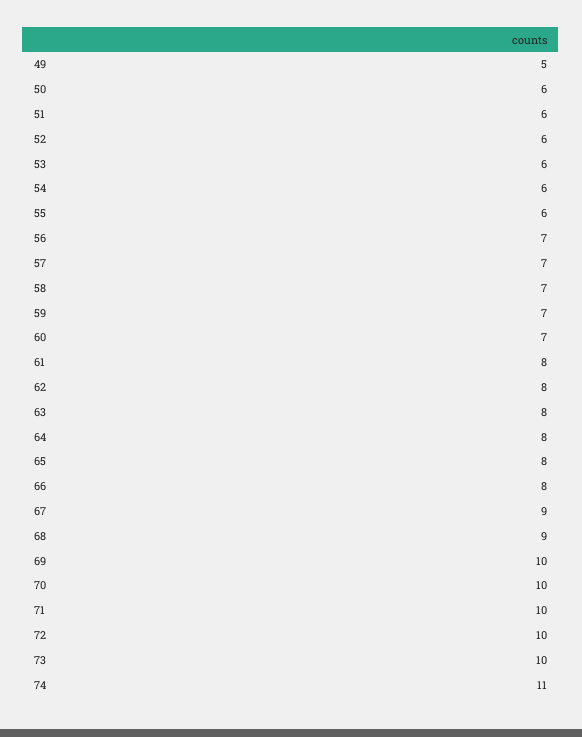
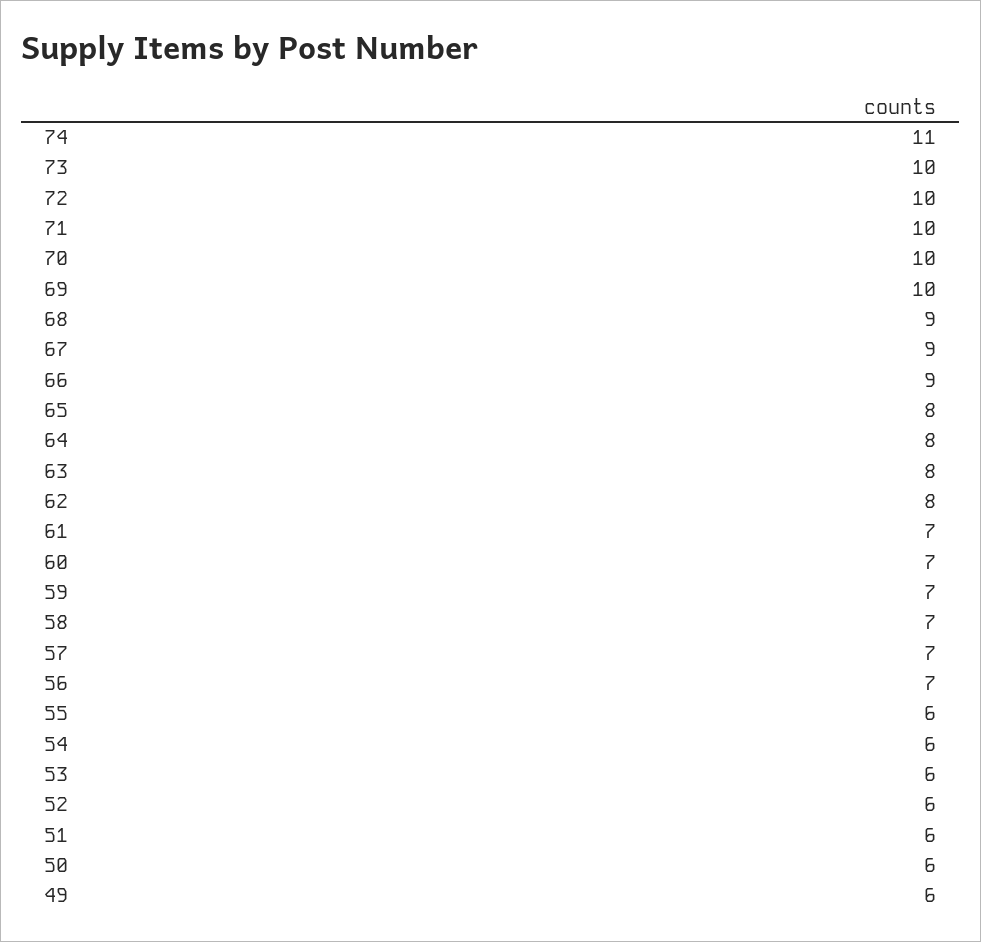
49: 5 -> 6
61: 8 -> 7
66: 8 -> 9

